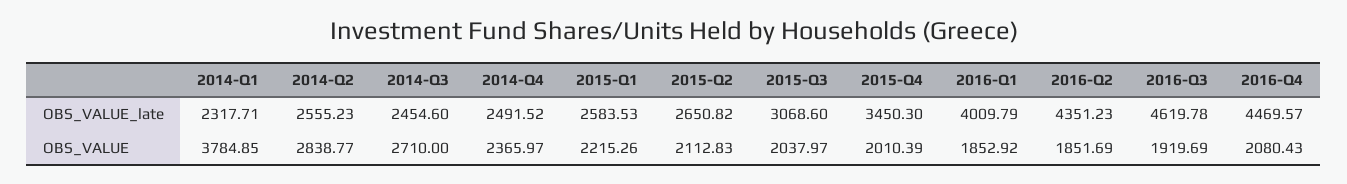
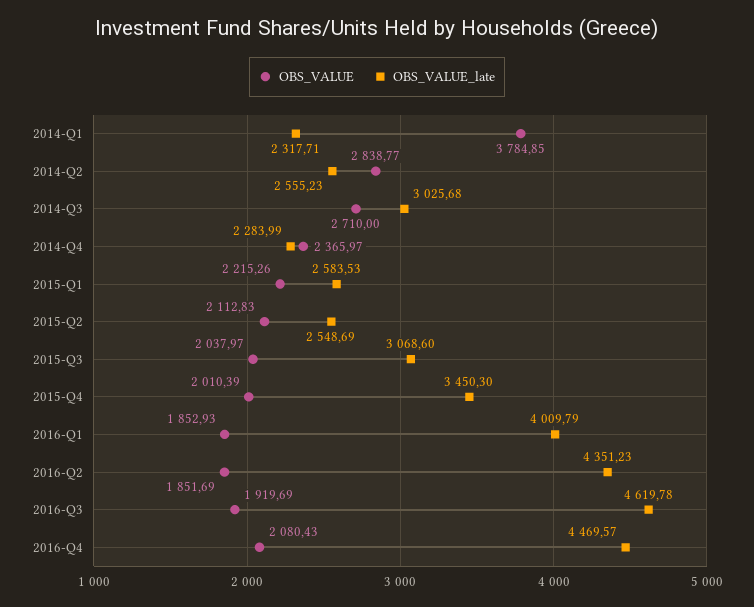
OBS_VALUE_late, 2014-Q3: 2454.6 -> 3025.68
OBS_VALUE_late, 2014-Q4: 2491.52 -> 2283.99
OBS_VALUE_late, 2015-Q2: 2650.82 -> 2548.69
OBS_VALUE, 2016-Q1: 1852.92 -> 1852.93

